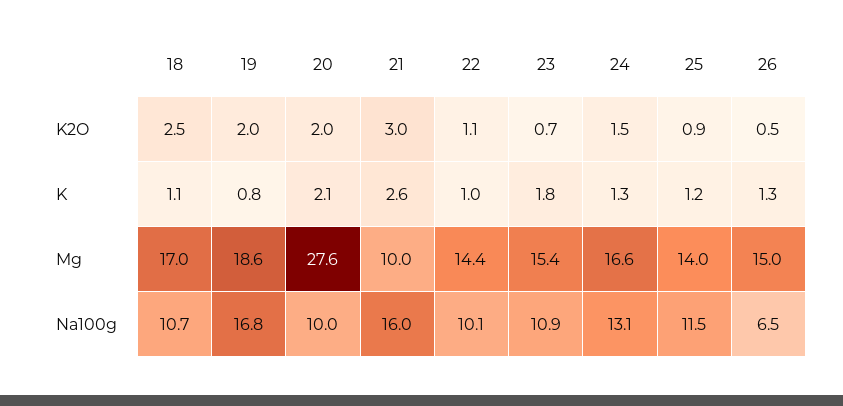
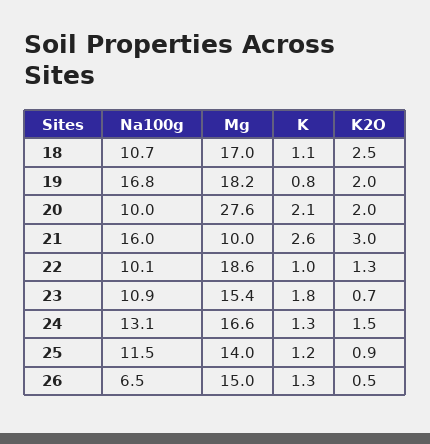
22, K2O: 1.1 -> 1.3
19, Mg: 18.6 -> 18.2
22, Mg: 14.4 -> 18.6

